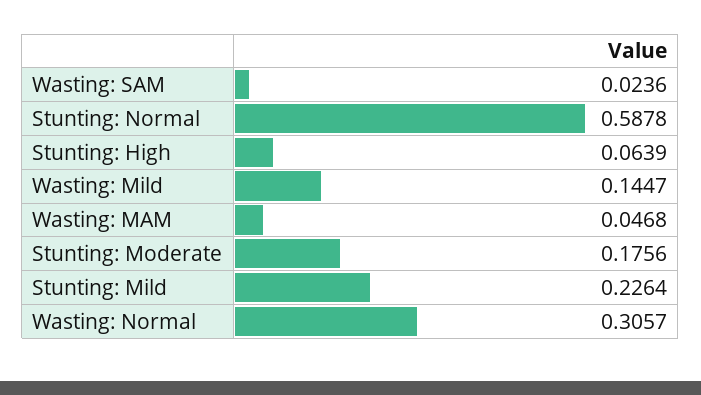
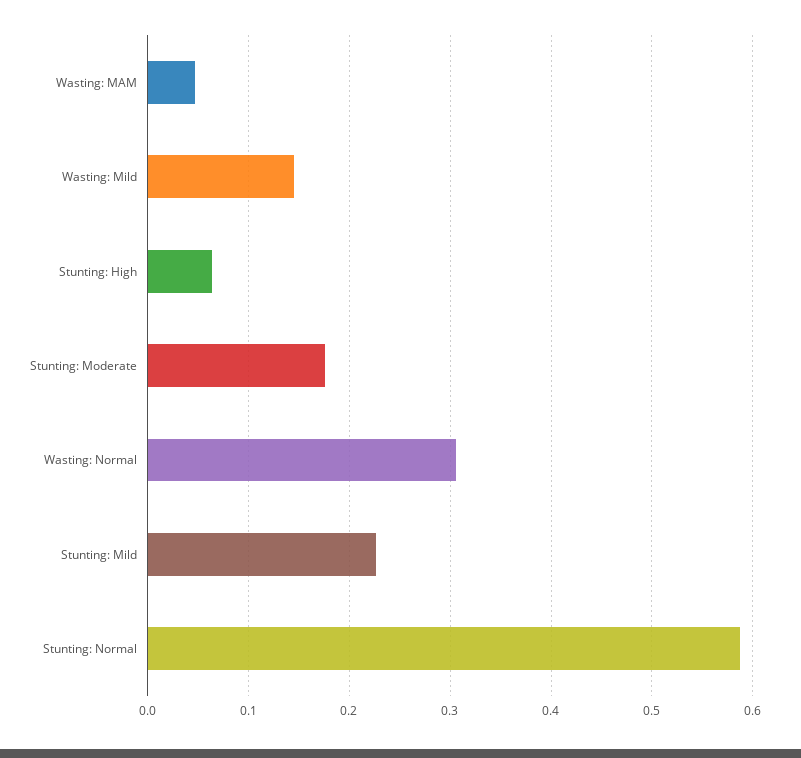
Wasting: SAM: 0.0236 -> none

